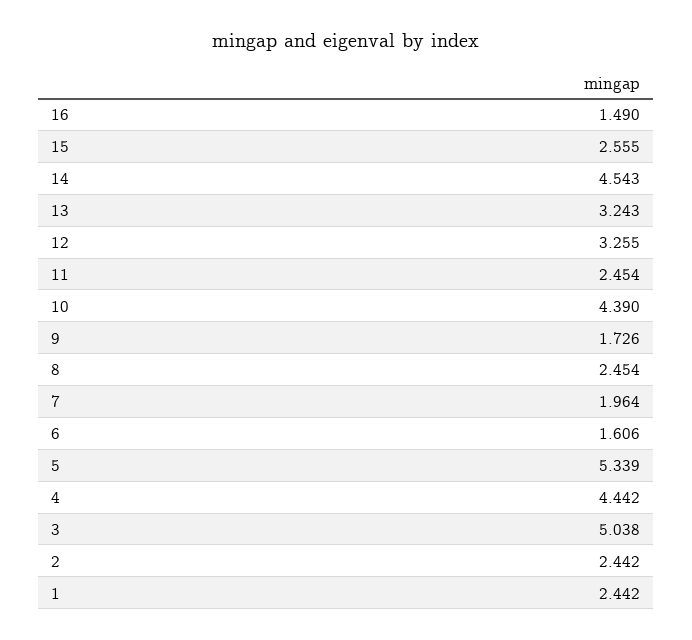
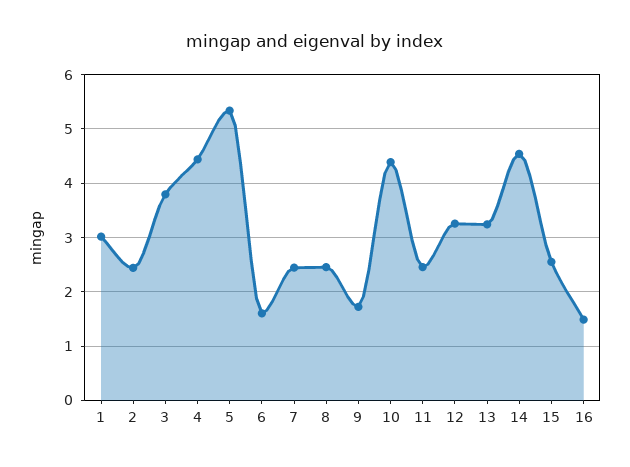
7: 1.964 -> 2.4
3: 5.038 -> 3.8
1: 2.442 -> 3

